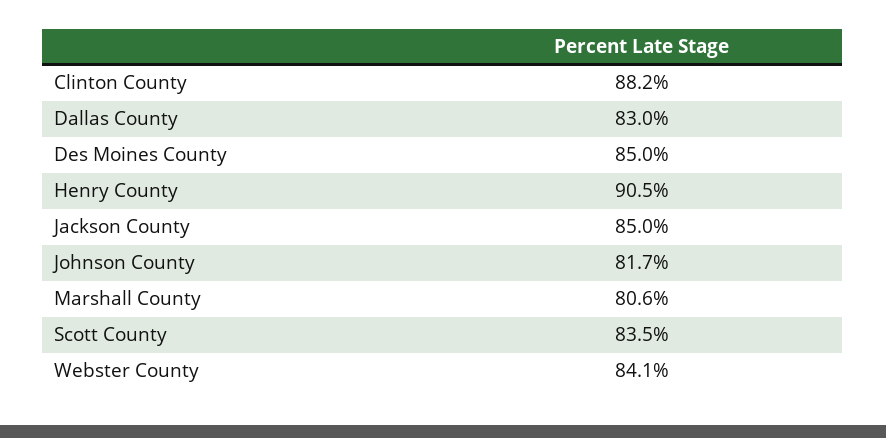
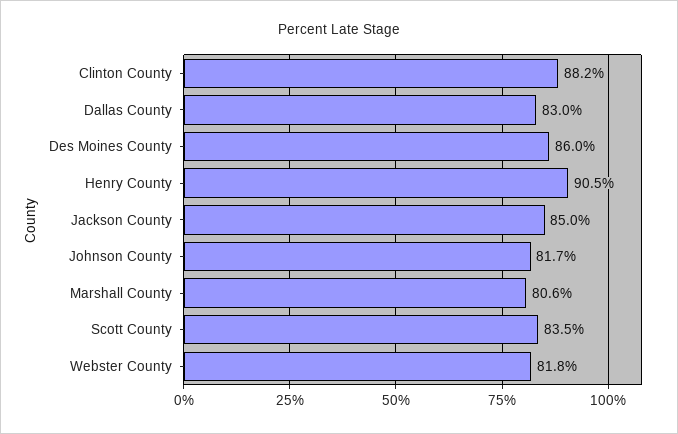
Des Moines County: 85 -> 86
Webster County: 84.1 -> 81.8

